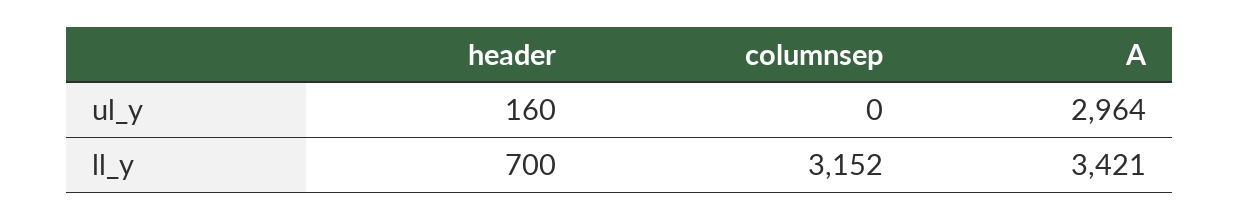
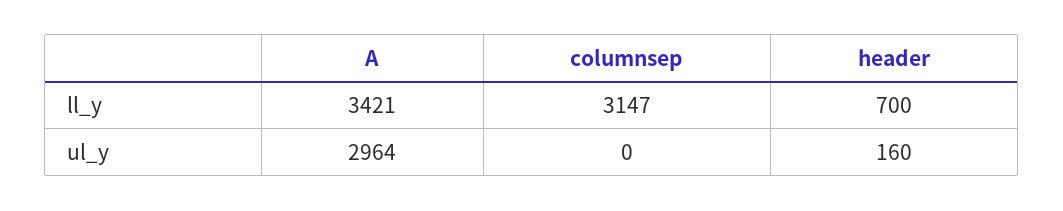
columnsep, ll_y: 3152 -> 3147

